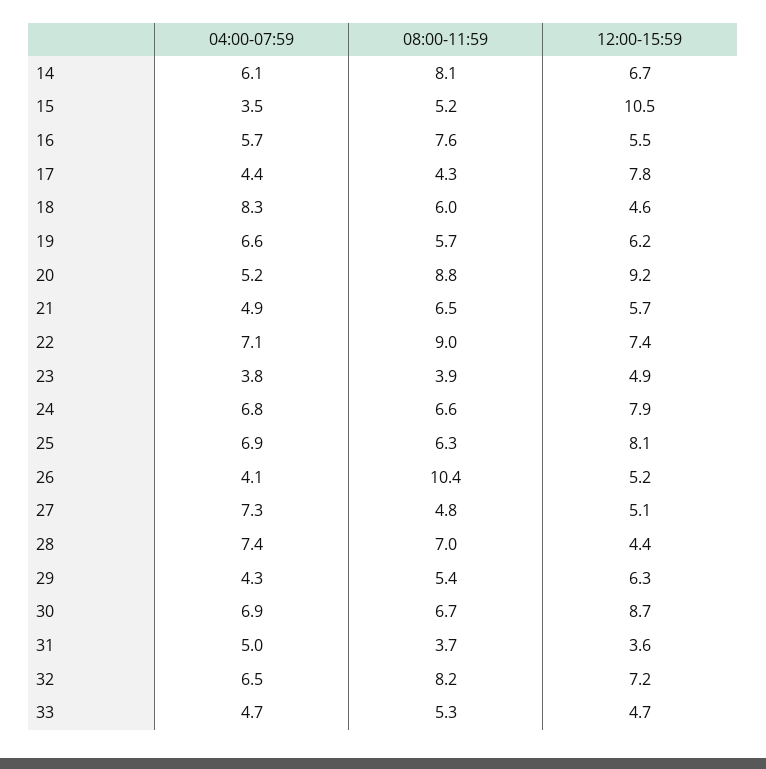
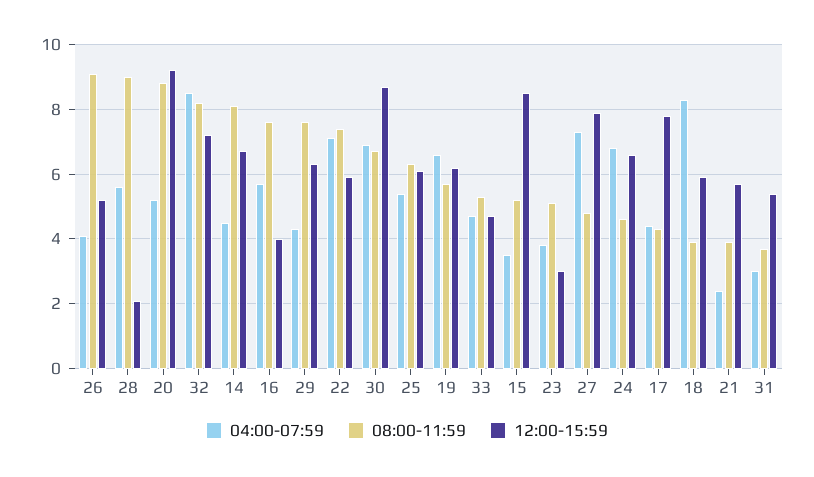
04:00-07:59, 14: 6.1 -> 4.5
12:00-15:59, 15: 10.5 -> 8.5
12:00-15:59, 16: 5.5 -> 4
08:00-11:59, 18: 6 -> 4
12:00-15:59, 18: 4.6 -> 6
04:00-07:59, 21: 4.9 -> 2.5
08:00-11:59, 21: 6.5 -> 4
08:00-11:59, 22: 9 -> 7.5
12:00-15:59, 22: 7.4 -> 6
08:00-11:59, 23: 3.9 -> 5
12:00-15:59, 23: 4.9 -> 3
08:00-11:59, 24: 6.6 -> 4.5
12:00-15:59, 24: 7.9 -> 6.5
04:00-07:59, 25: 6.9 -> 5.5
12:00-15:59, 25: 8.1 -> 6
08:00-11:59, 26: 10.4 -> 9
12:00-15:59, 27: 5.1 -> 8
04:00-07:59, 28: 7.4 -> 5.5
08:00-11:59, 28: 7 -> 9
12:00-15:59, 28: 4.4 -> 2
08:00-11:59, 29: 5.4 -> 7.5
04:00-07:59, 31: 5 -> 3
12:00-15:59, 31: 3.6 -> 5.5
04:00-07:59, 32: 6.5 -> 8.5

